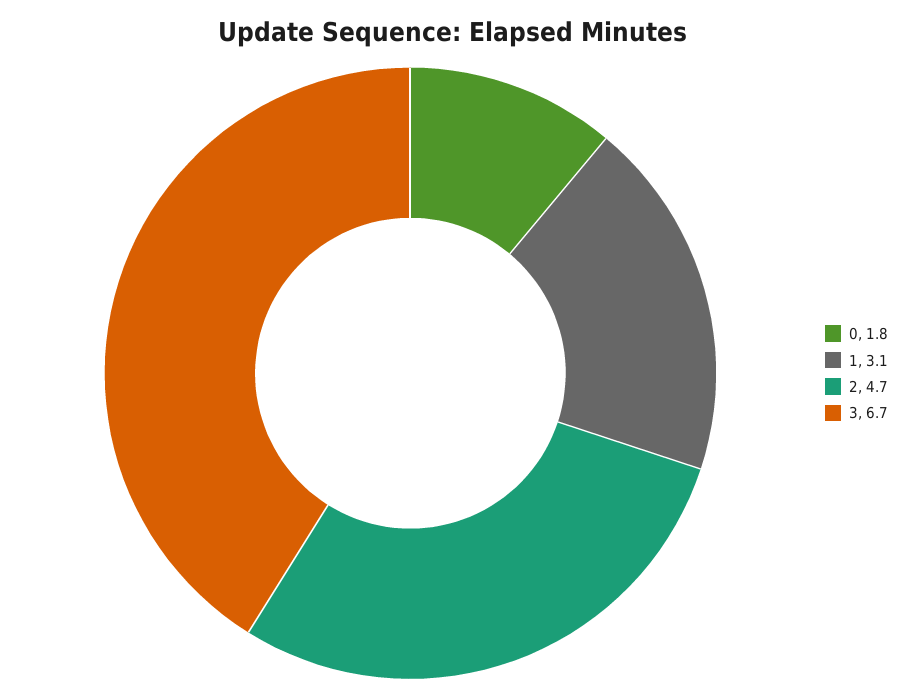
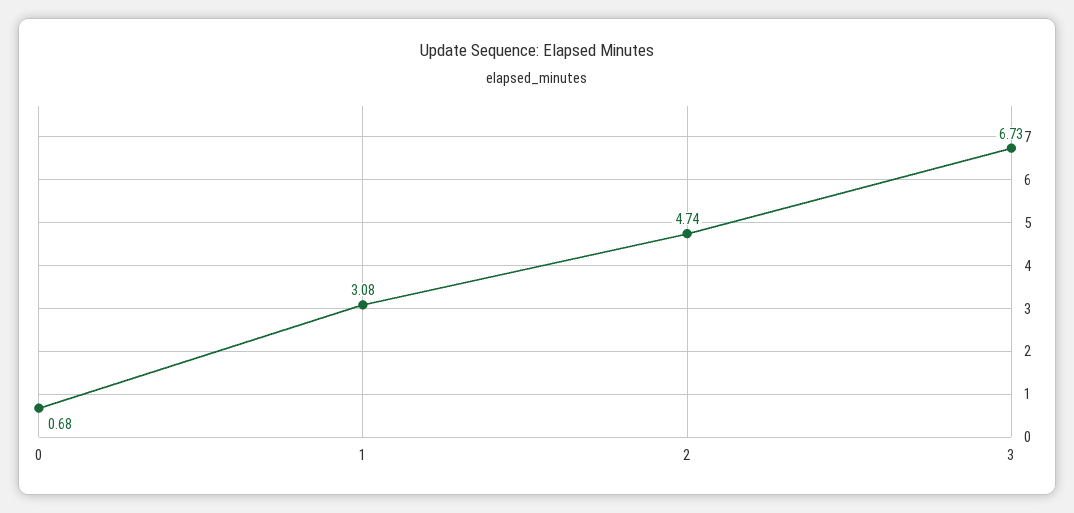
0: 1.8 -> 0.68

